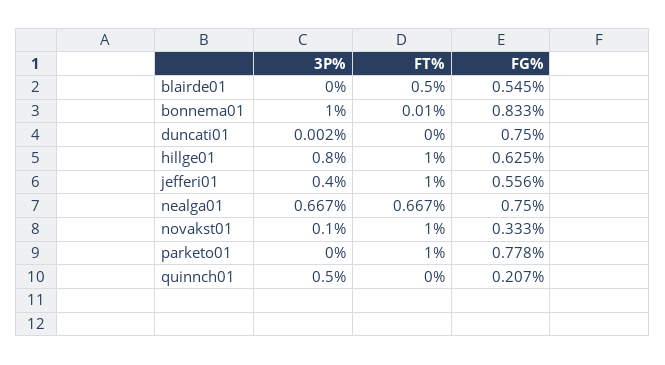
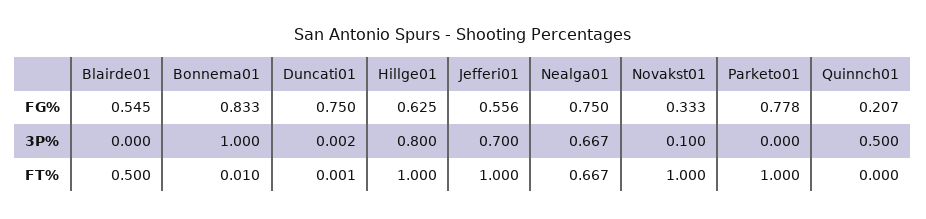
FT%, duncati01: 0 -> 0.001
3P%, jefferi01: 0.4 -> 0.7

